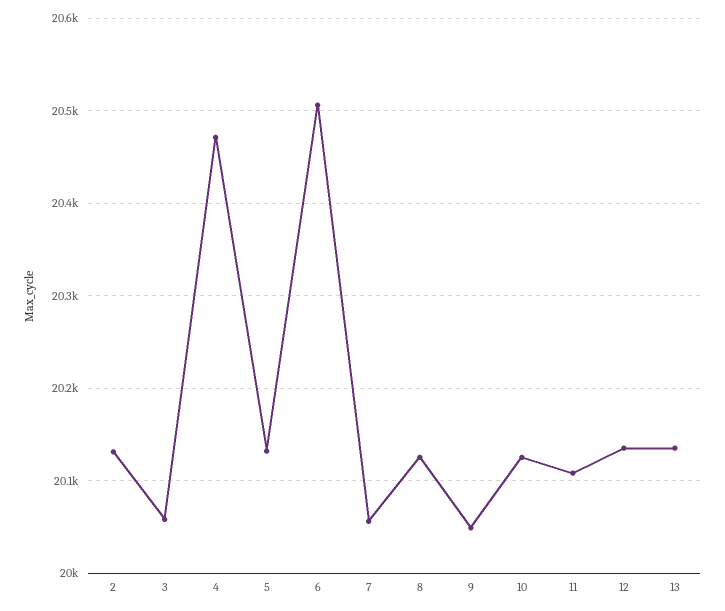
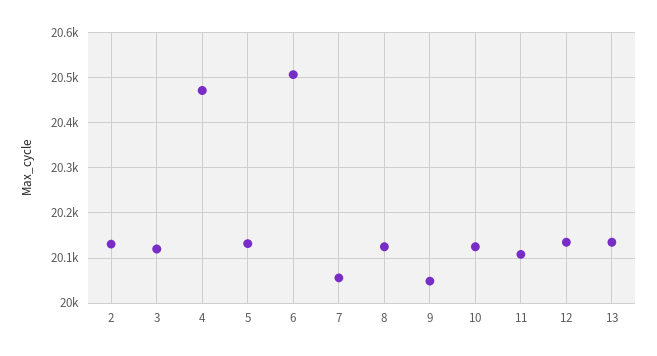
3: 20060 -> 20120

